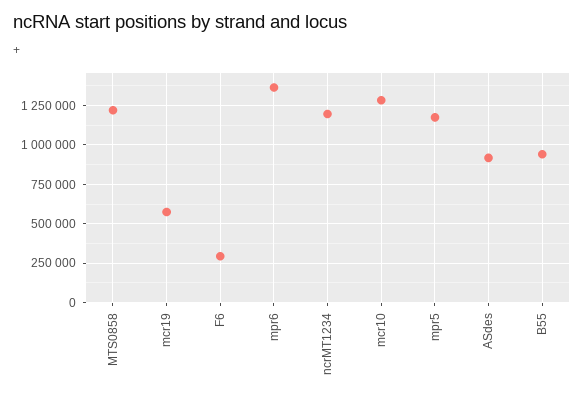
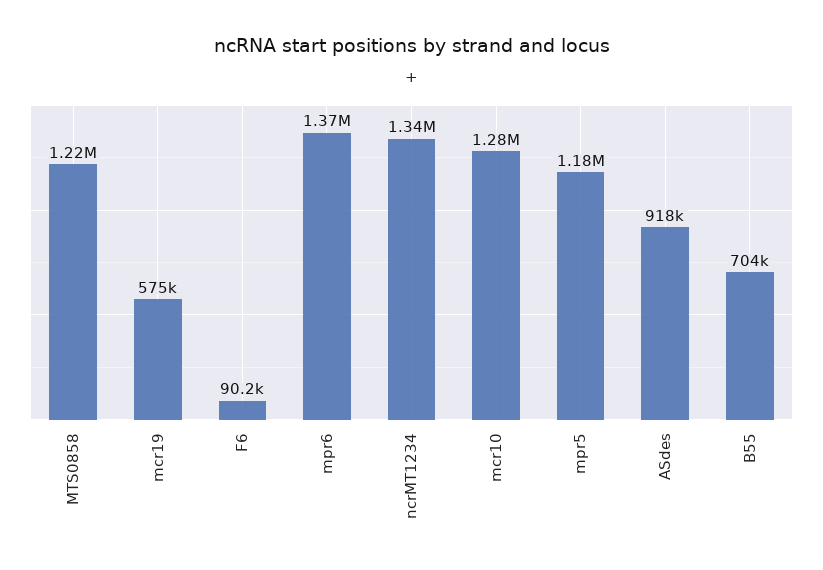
F6: 300000 -> 90200
ncrMT1234: 1200000 -> 1340000
B55: 950000 -> 704000

